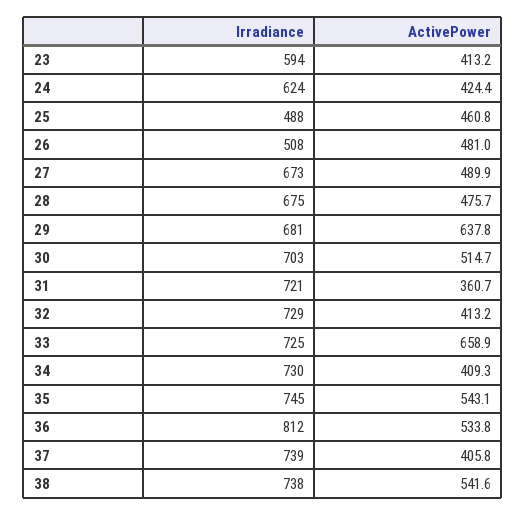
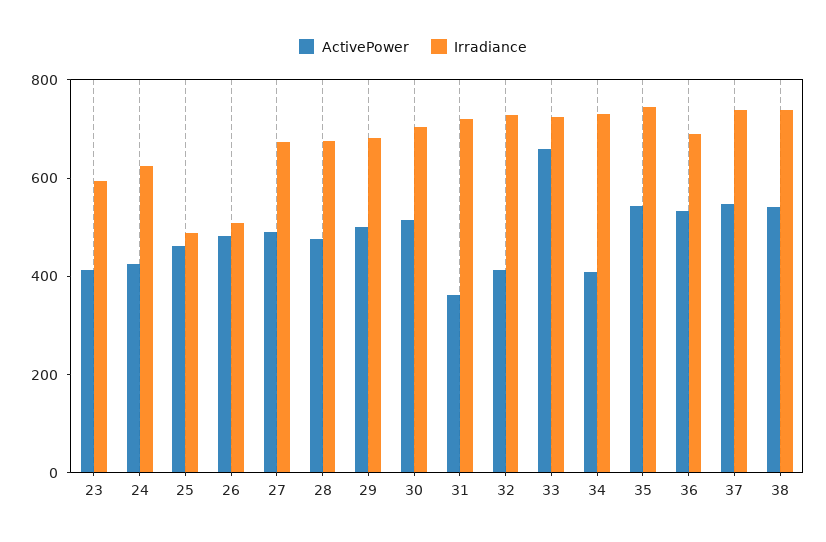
ActivePower, 29: 637.8 -> 500
Irradiance, 36: 812 -> 700
ActivePower, 37: 405.8 -> 550

